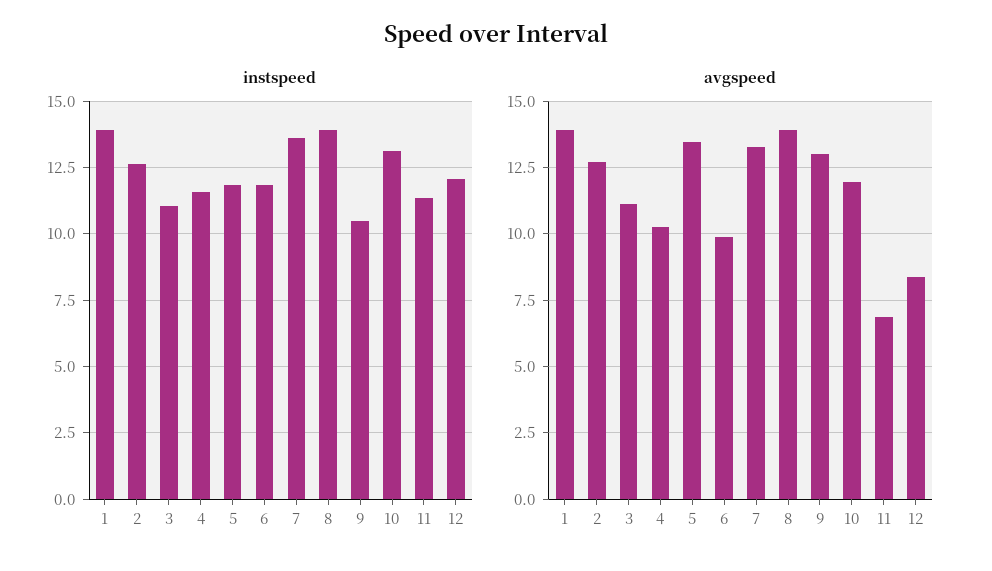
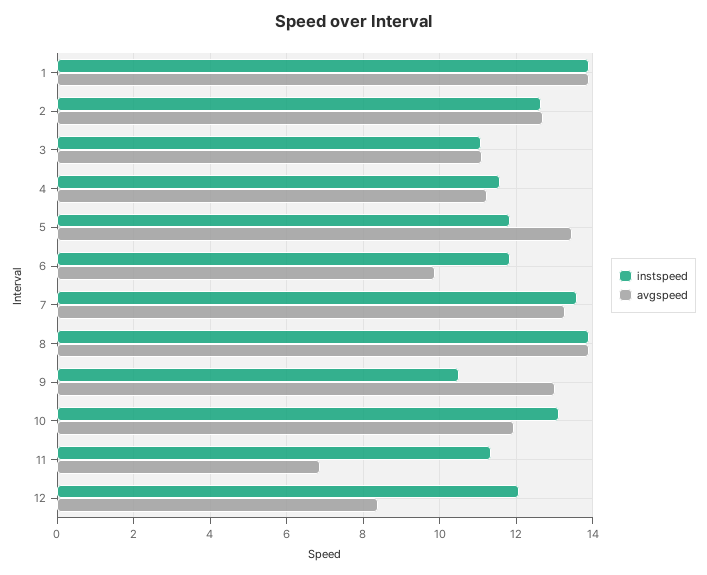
avgspeed, 4: 10.25 -> 11.2

